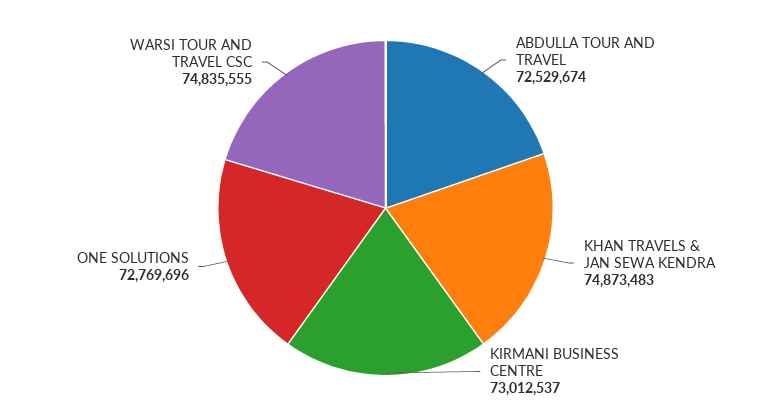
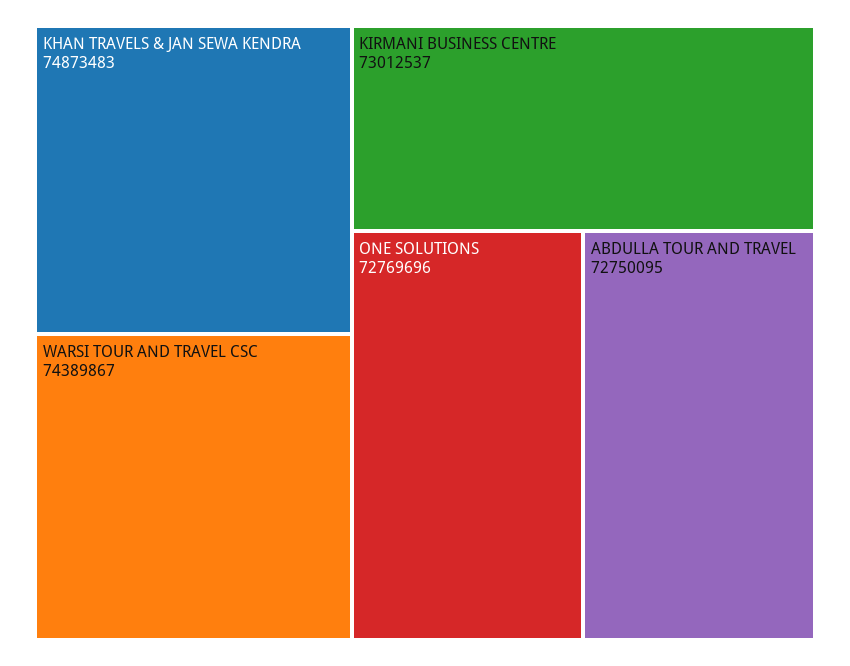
ABDULLA TOUR AND TRAVEL: 72529674 -> 72750095
WARSI TOUR AND TRAVEL CSC: 74835555 -> 74389867

